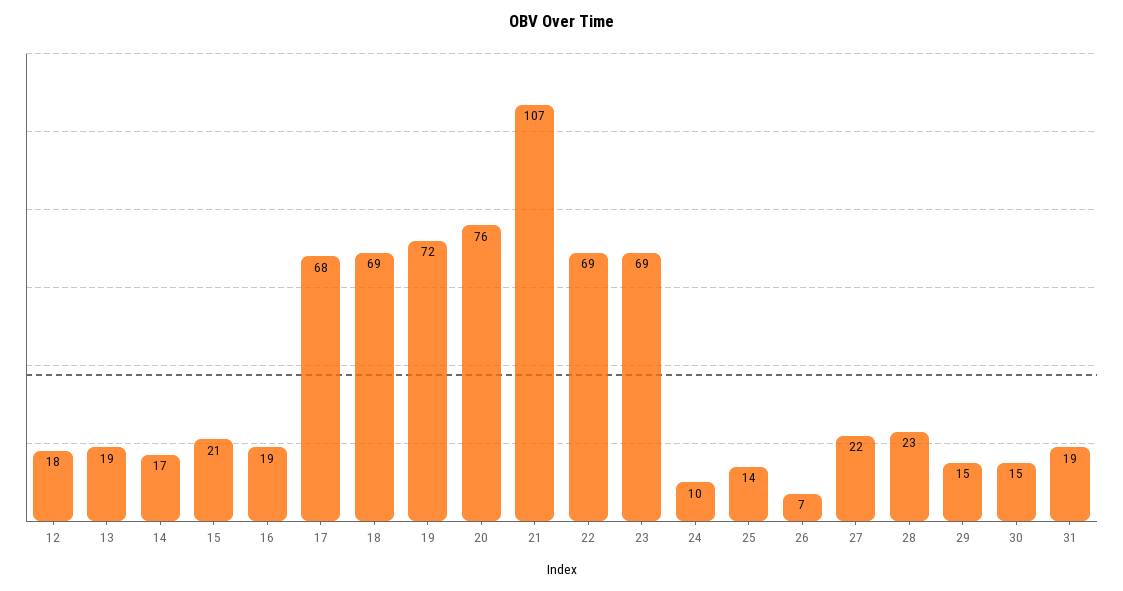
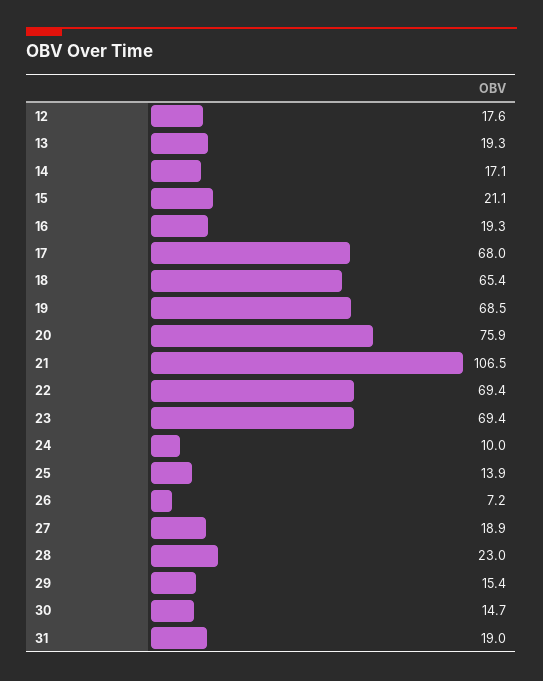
18: 69 -> 65.4
19: 72 -> 68.5
27: 22 -> 18.9

